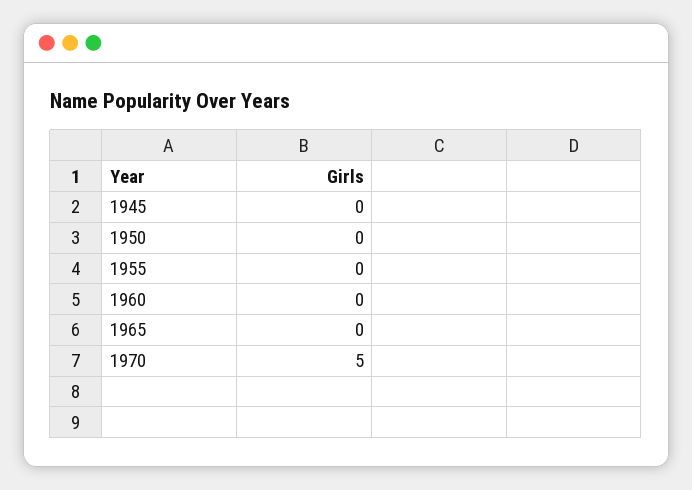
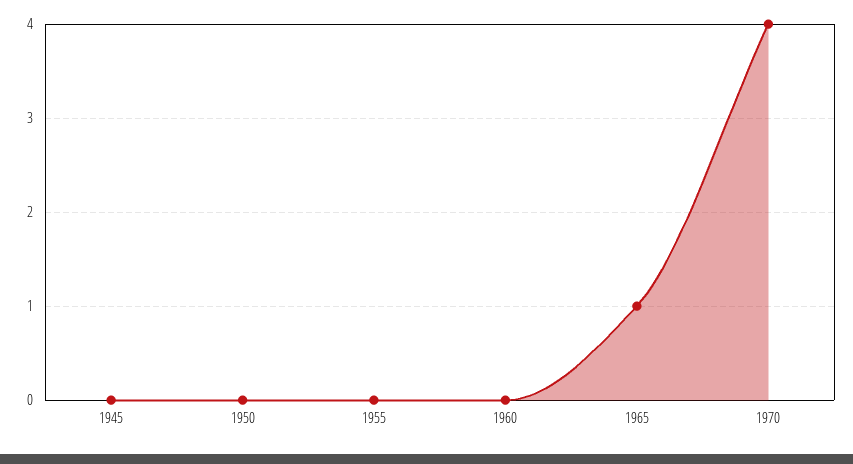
1965: 0 -> 1
1970: 5 -> 4

